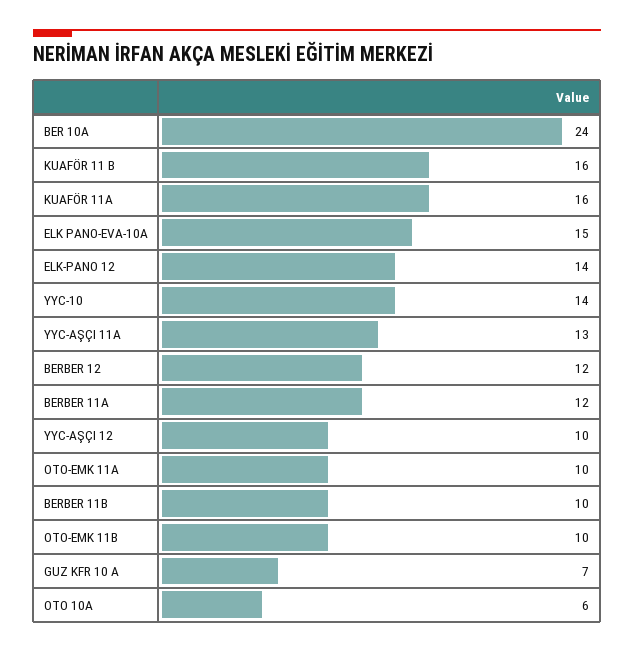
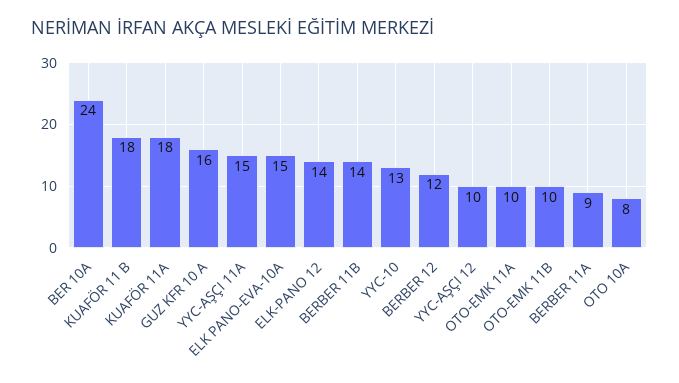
KUAFÖR 11 B: 16 -> 18
KUAFÖR 11A: 16 -> 18
YYC-10: 14 -> 13
YYC-AŞÇI 11A: 13 -> 15
BERBER 11A: 12 -> 9
BERBER 11B: 10 -> 14
GUZ KFR 10 A: 7 -> 16
OTO 10A: 6 -> 8

